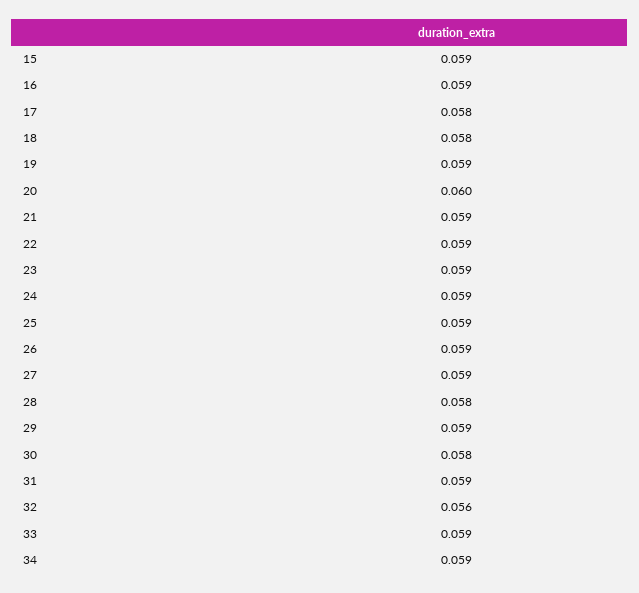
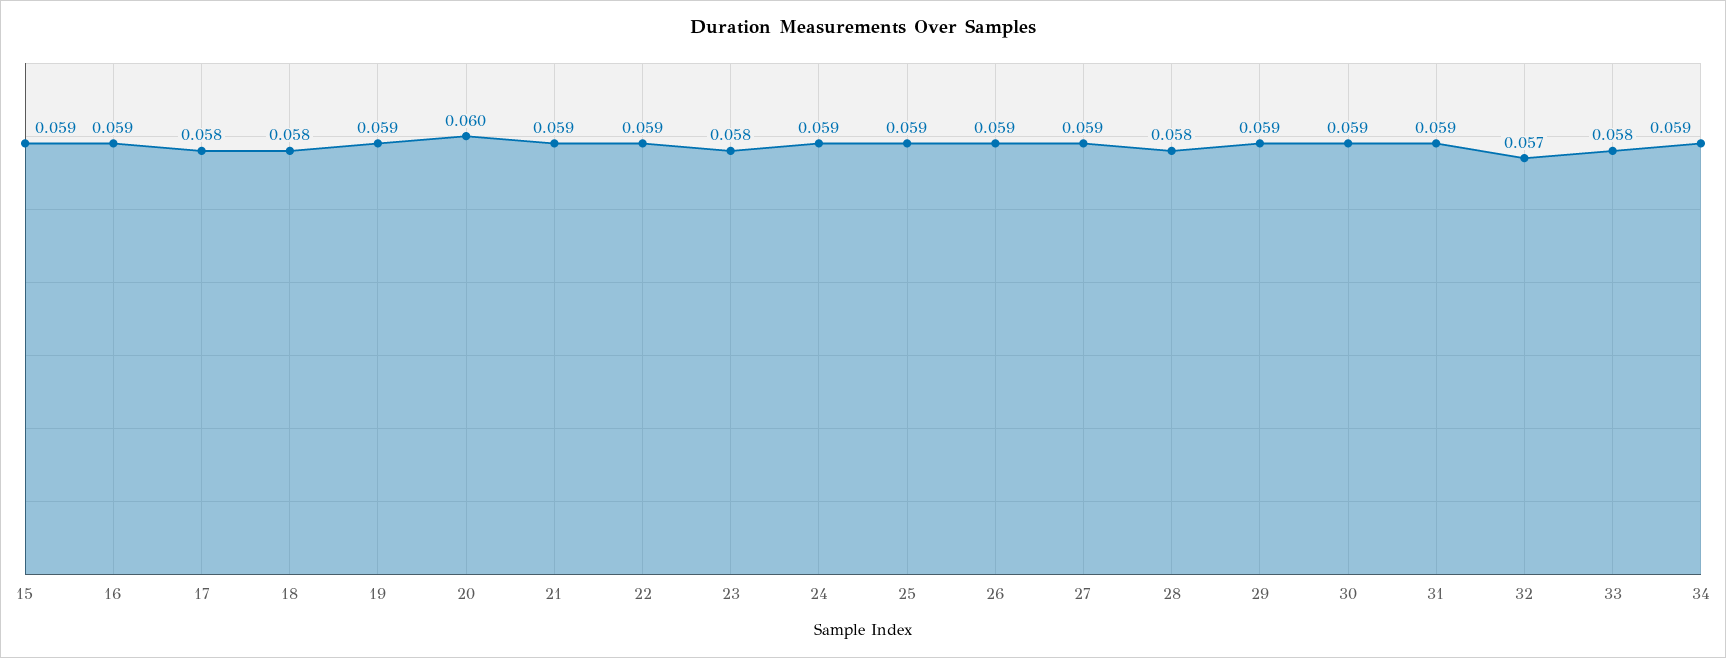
23: 0.059 -> 0.058
30: 0.058 -> 0.059
32: 0.056 -> 0.057
33: 0.059 -> 0.058

